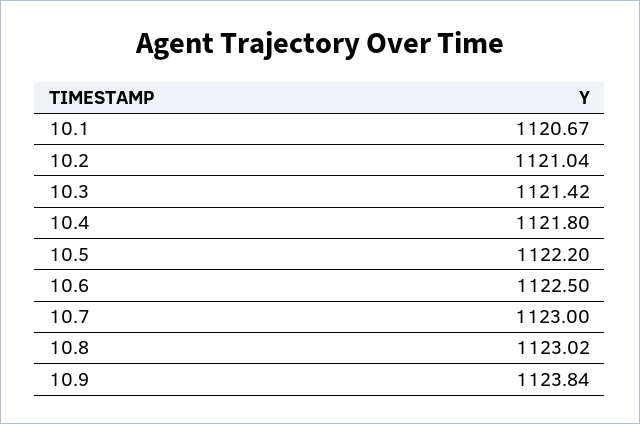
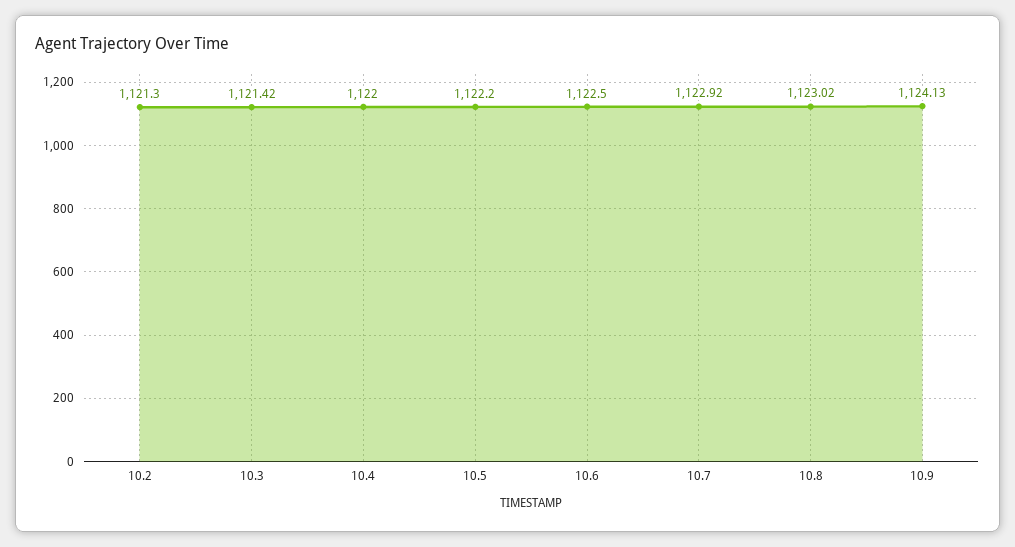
10.1: 1120.67 -> none
10.2: 1121.04 -> 1121.3
10.4: 1121.8 -> 1122
10.7: 1123 -> 1122.92
10.9: 1123.84 -> 1124.13

